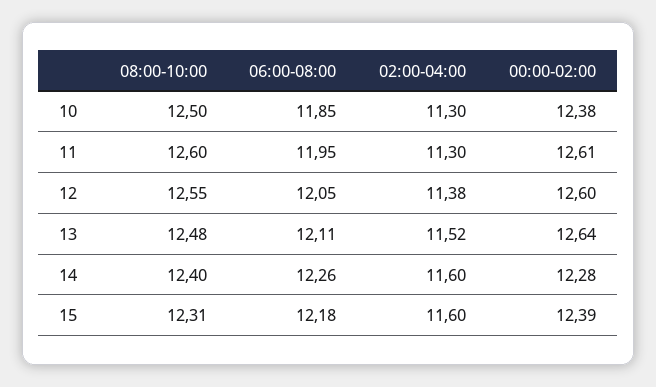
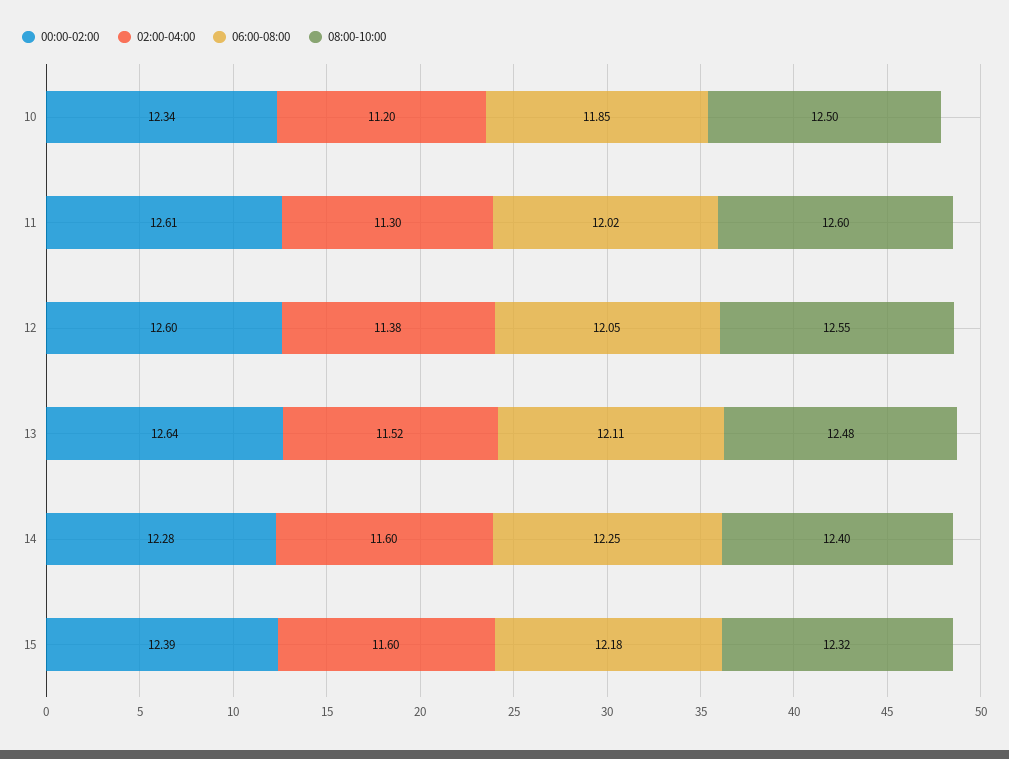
02:00-04:00, 10: 11.3 -> 11.2
00:00-02:00, 10: 12.38 -> 12.34
06:00-08:00, 11: 11.95 -> 12.02
06:00-08:00, 14: 12.26 -> 12.25
08:00-10:00, 15: 12.31 -> 12.32

